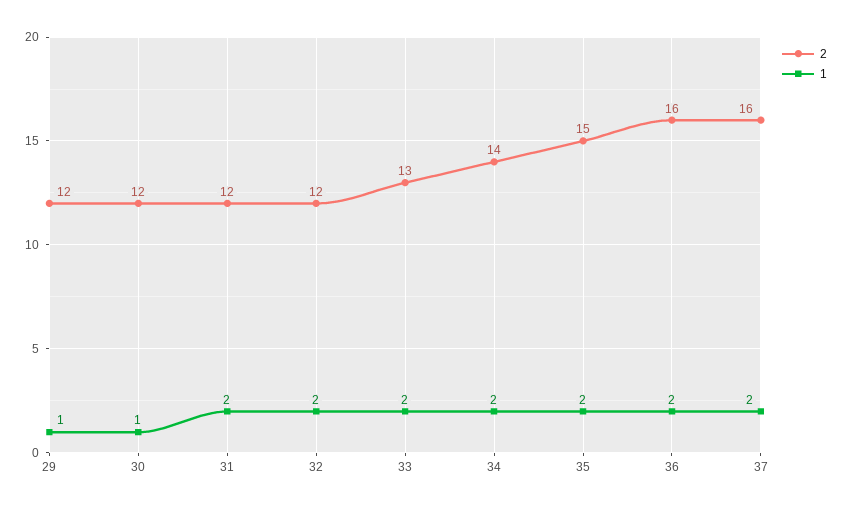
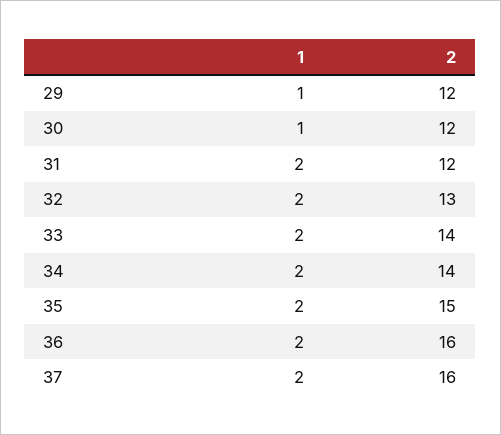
2, 32: 12 -> 13
2, 33: 13 -> 14

